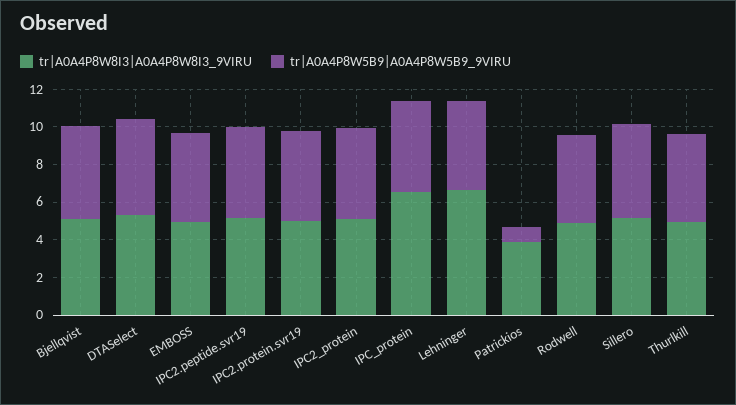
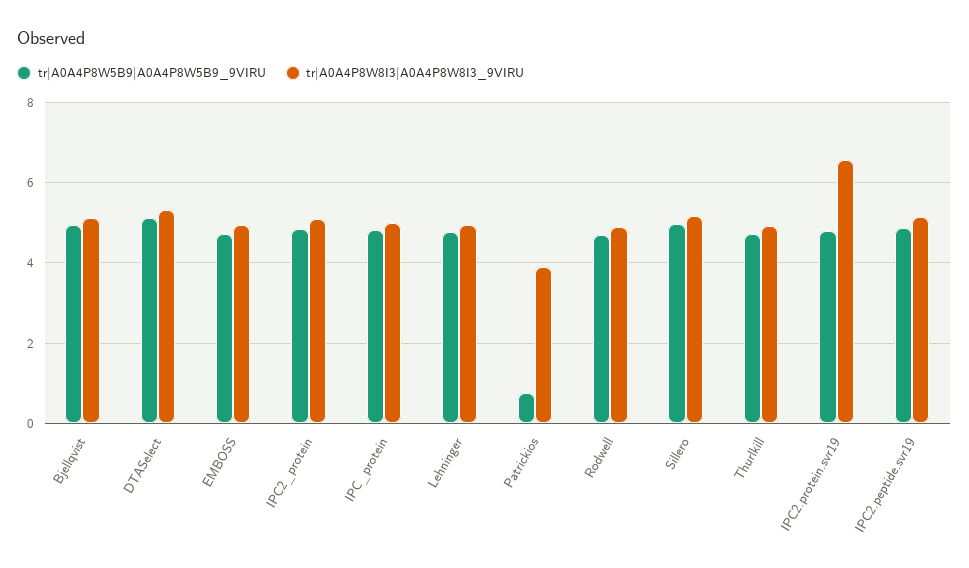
tr|A0A4P8W8I3|A0A4P8W8I3_9VIRU, IPC2.protein.svr19: 5 -> 6.6
tr|A0A4P8W8I3|A0A4P8W8I3_9VIRU, IPC_protein: 6.5 -> 5
tr|A0A4P8W8I3|A0A4P8W8I3_9VIRU, Lehninger: 6.5 -> 5

